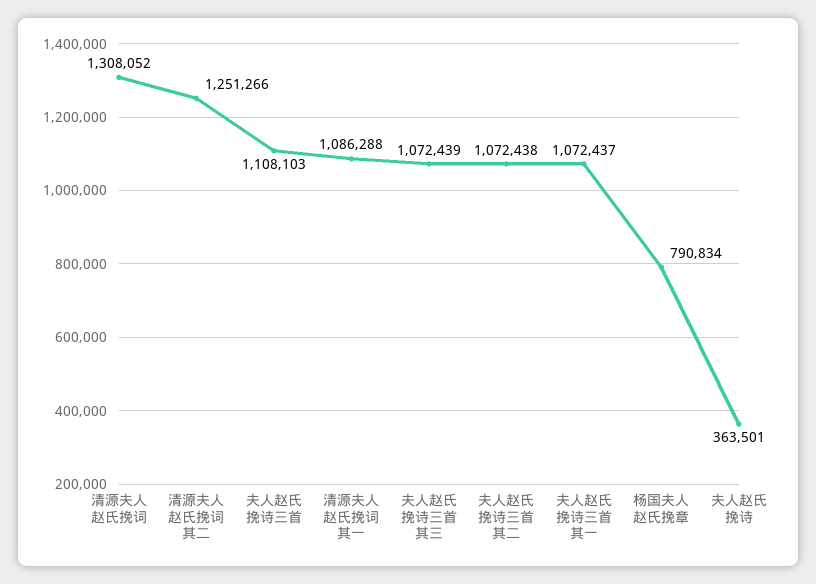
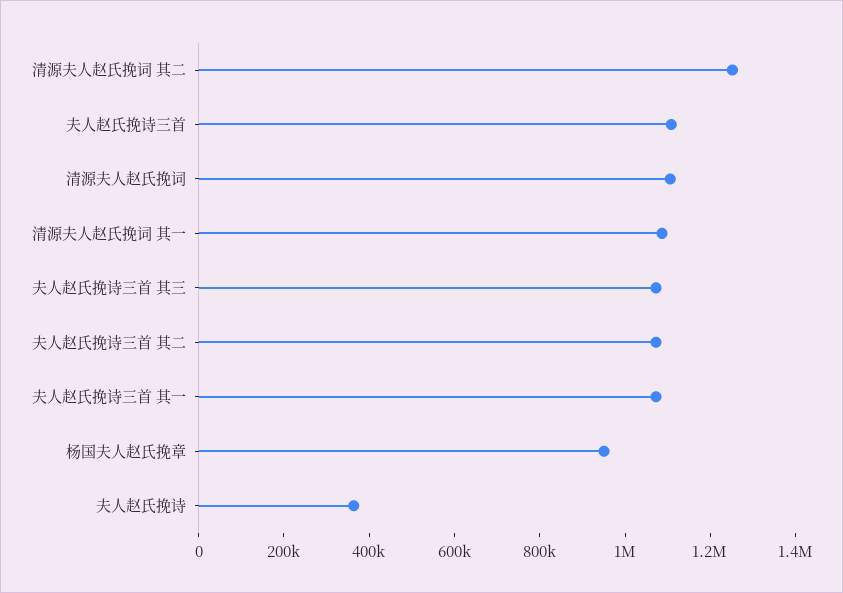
清源夫人赵氏挽词: 1308052 -> 1100000
杨国夫人赵氏挽章: 790834 -> 950000

